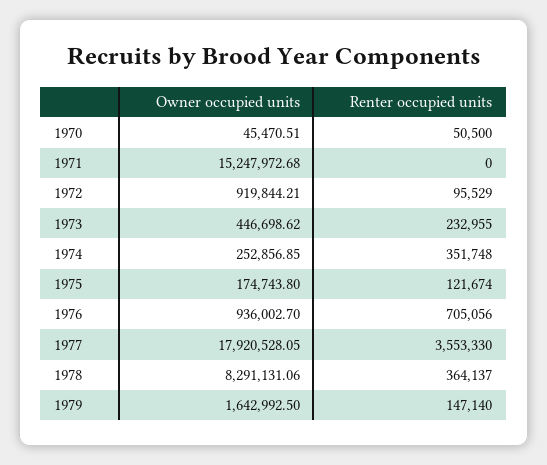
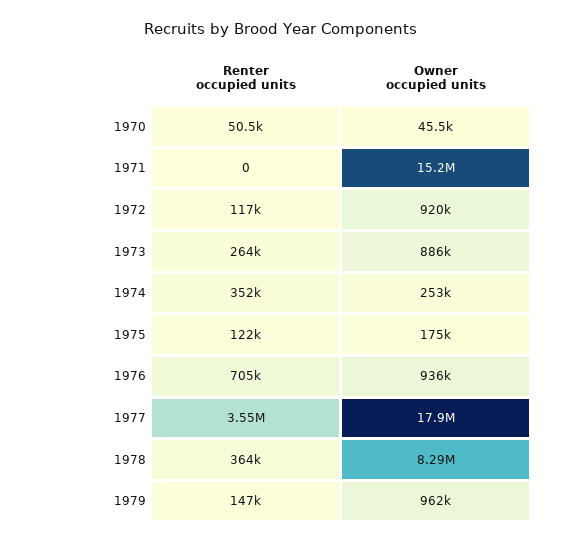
Renter occupied units, 1972: 95529 -> 117000
Owner occupied units, 1973: 446698.62 -> 886000
Renter occupied units, 1973: 232955 -> 264000
Owner occupied units, 1979: 1642992.5 -> 962000

